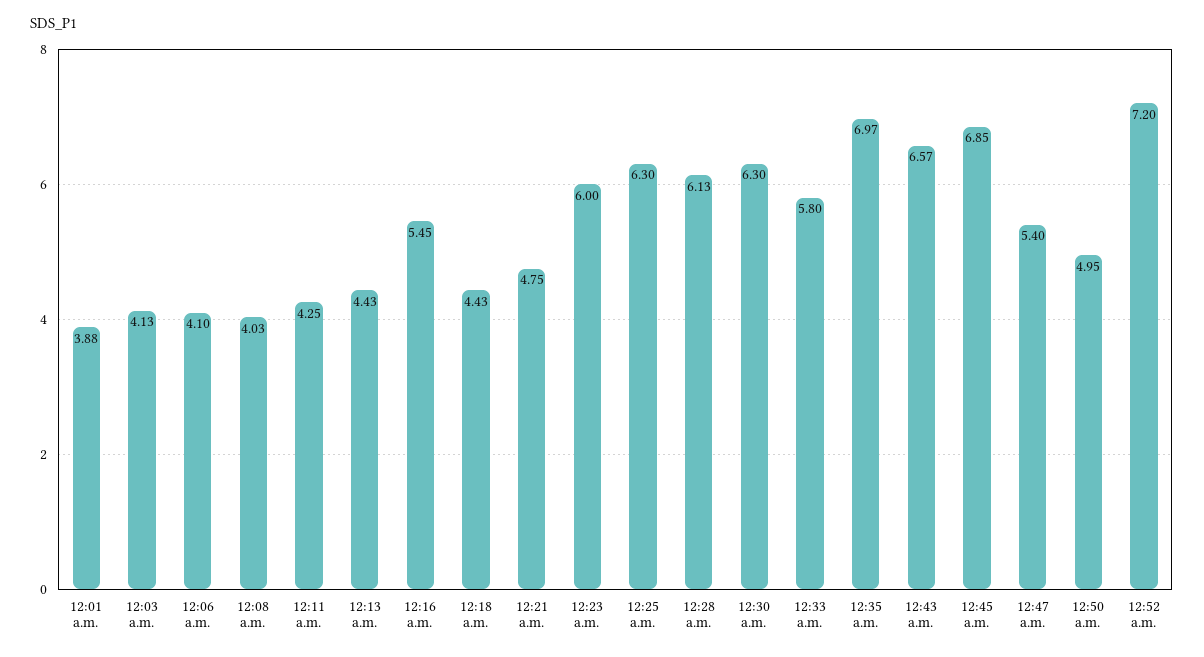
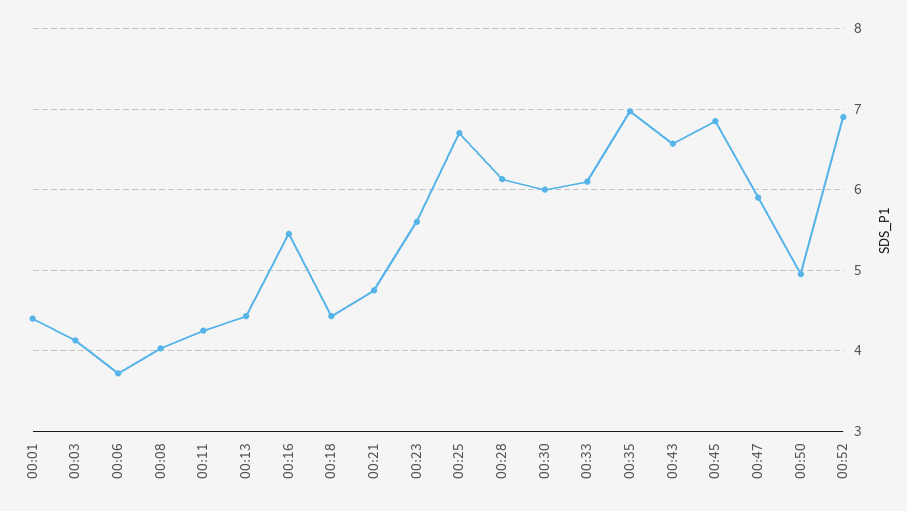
12:01 a.m.: 3.88 -> 4.4
12:06 a.m.: 4.1 -> 3.7
12:23 a.m.: 6 -> 5.6
12:25 a.m.: 6.3 -> 6.7
12:30 a.m.: 6.3 -> 6
12:33 a.m.: 5.8 -> 6.1
12:47 a.m.: 5.4 -> 5.9
12:52 a.m.: 7.2 -> 6.9

